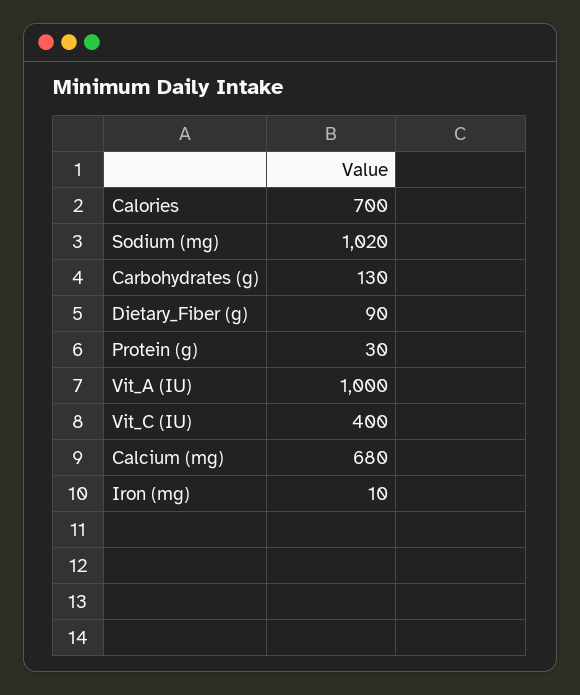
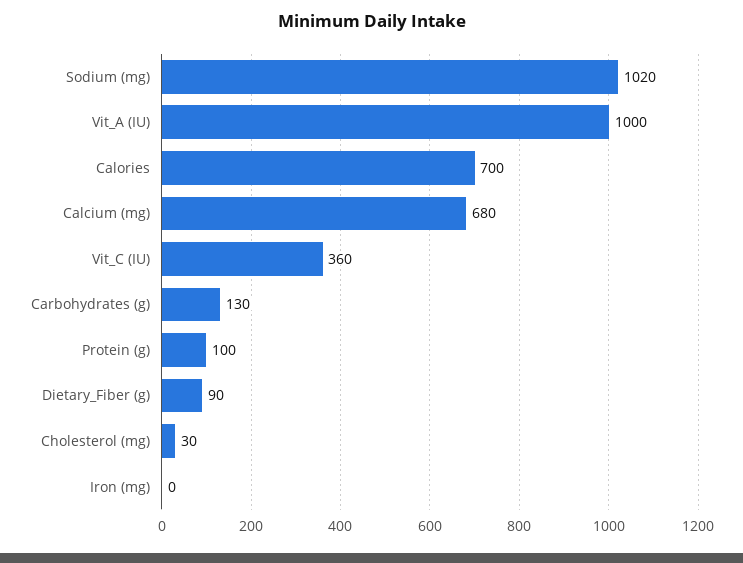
Protein (g): 30 -> 100
Vit_C (IU): 400 -> 360
Iron (mg): 10 -> 0
Cholesterol (mg): none -> 30

